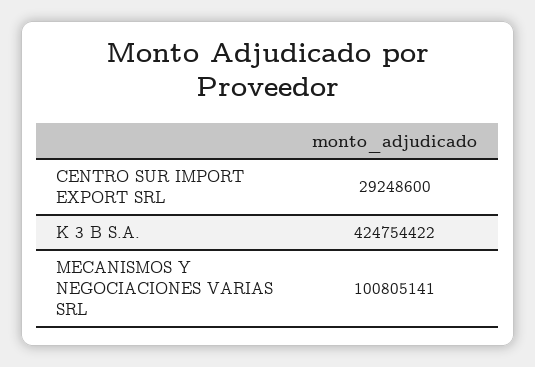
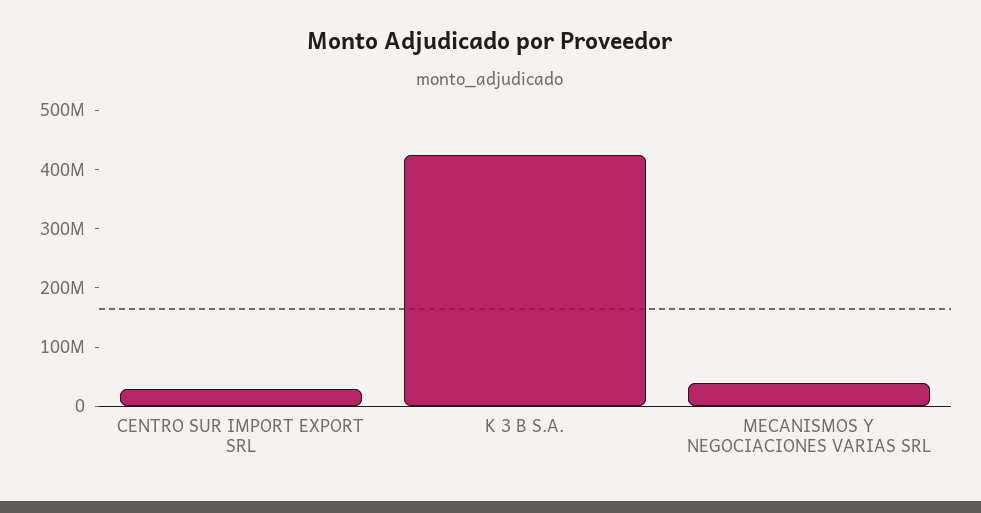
MECANISMOS Y NEGOCIACIONES VARIAS SRL: 100805141 -> 40000000

